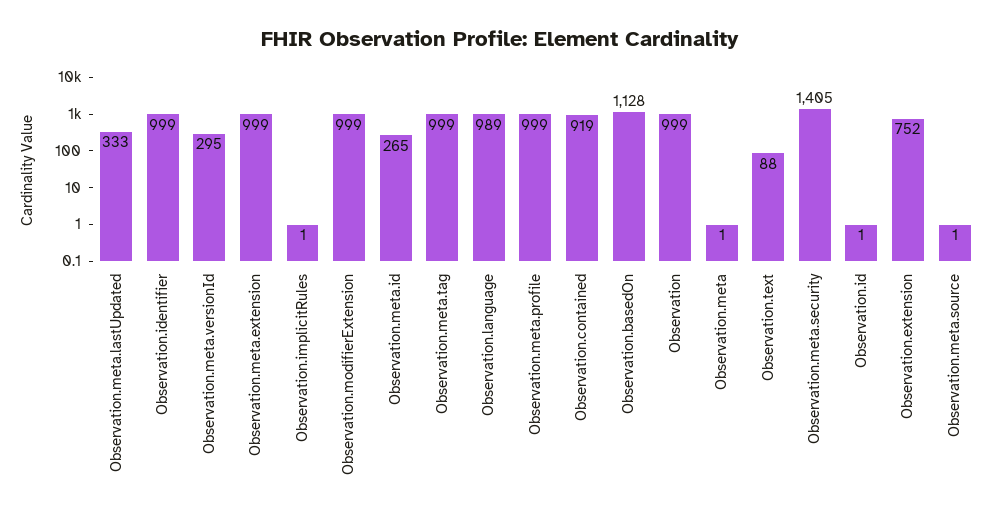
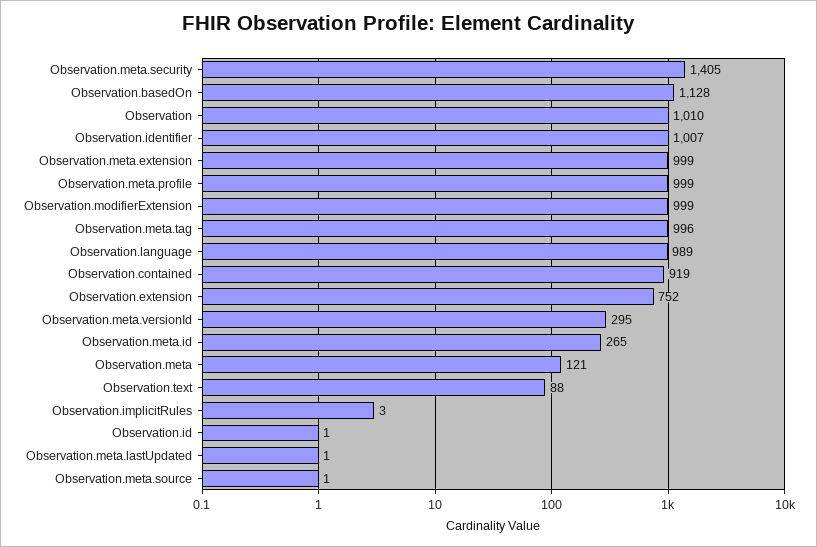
Observation.meta.lastUpdated: 333 -> 1
Observation.identifier: 999 -> 1007
Observation.implicitRules: 1 -> 3
Observation.meta.tag: 999 -> 996
Observation: 999 -> 1010
Observation.meta: 1 -> 121

